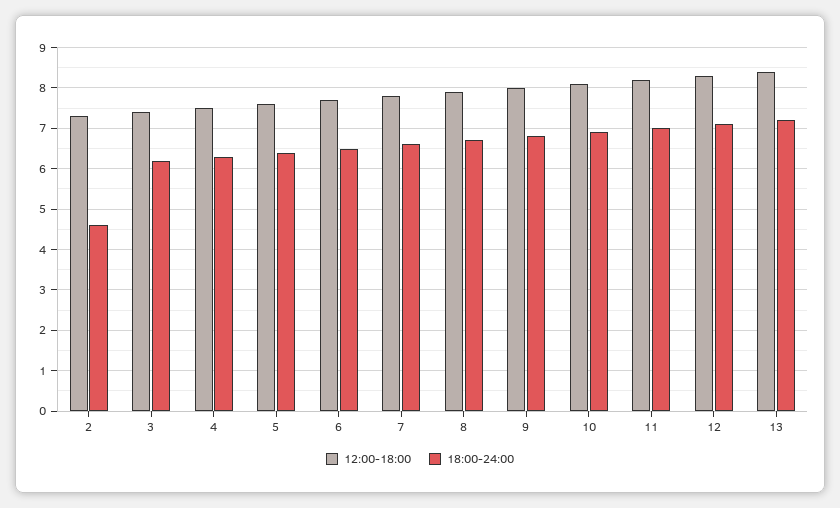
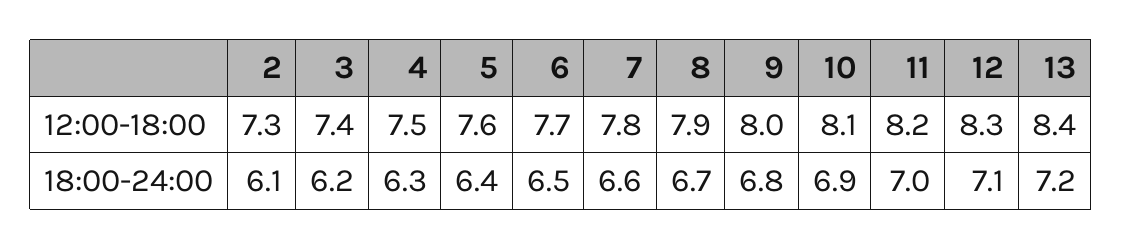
18:00-24:00, 2: 4.5 -> 6.1

